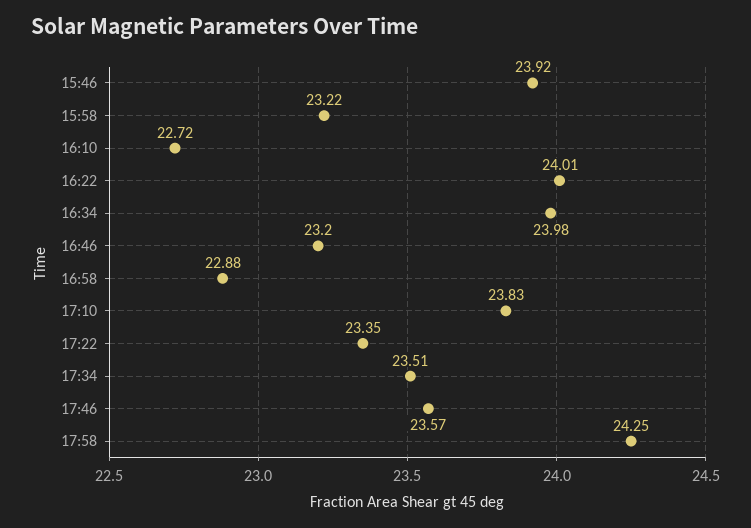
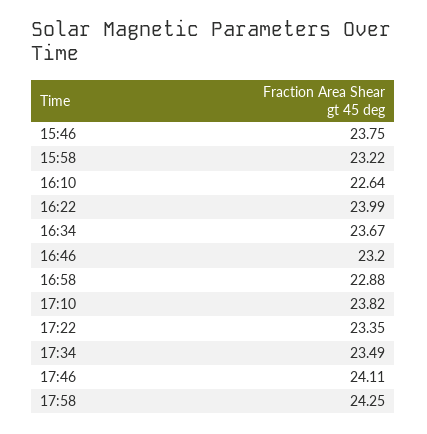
15:46: 23.92 -> 23.75
16:10: 22.72 -> 22.64
16:22: 24.01 -> 23.99
16:34: 23.98 -> 23.67
17:10: 23.83 -> 23.82
17:34: 23.51 -> 23.49
17:46: 23.57 -> 24.11

